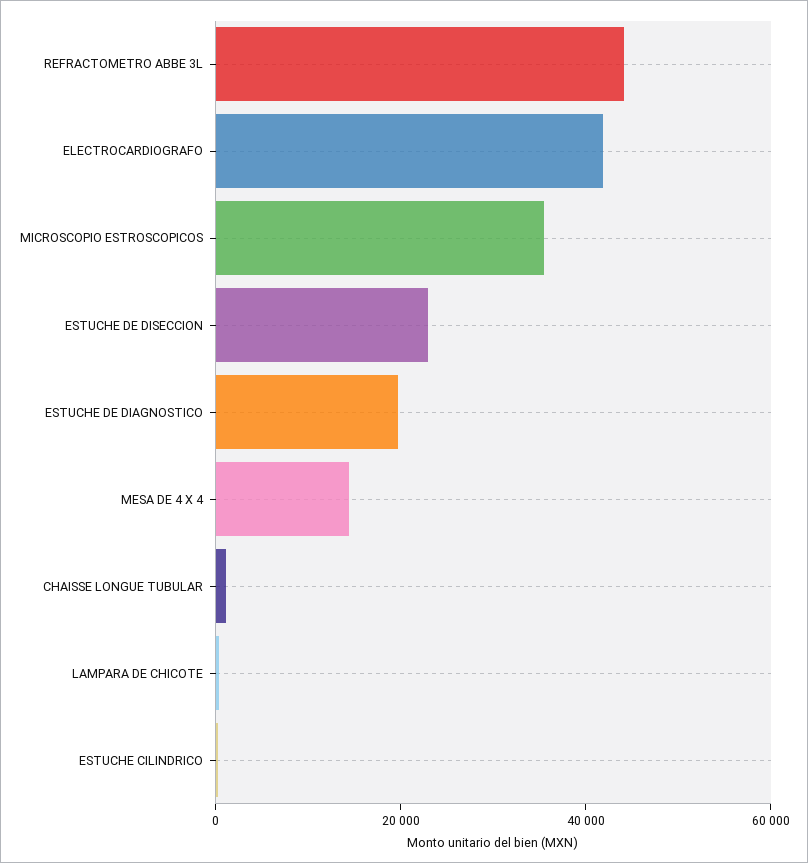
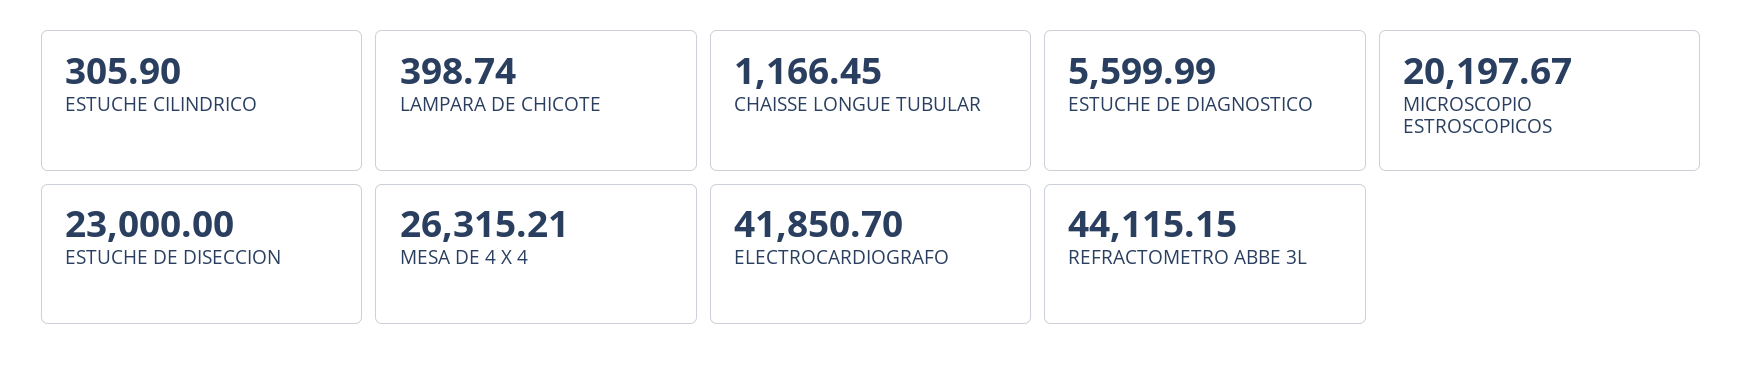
MICROSCOPIO ESTROSCOPICOS: 35000 -> 20197.67
ESTUCHE DE DIAGNOSTICO: 20000 -> 5599.99
MESA DE 4 X 4: 15000 -> 26315.21

